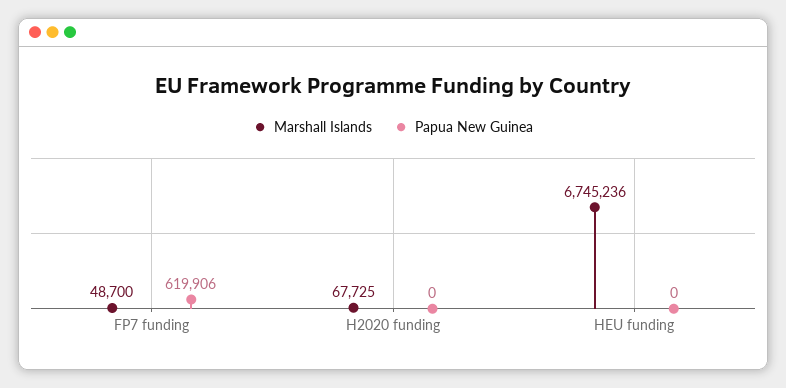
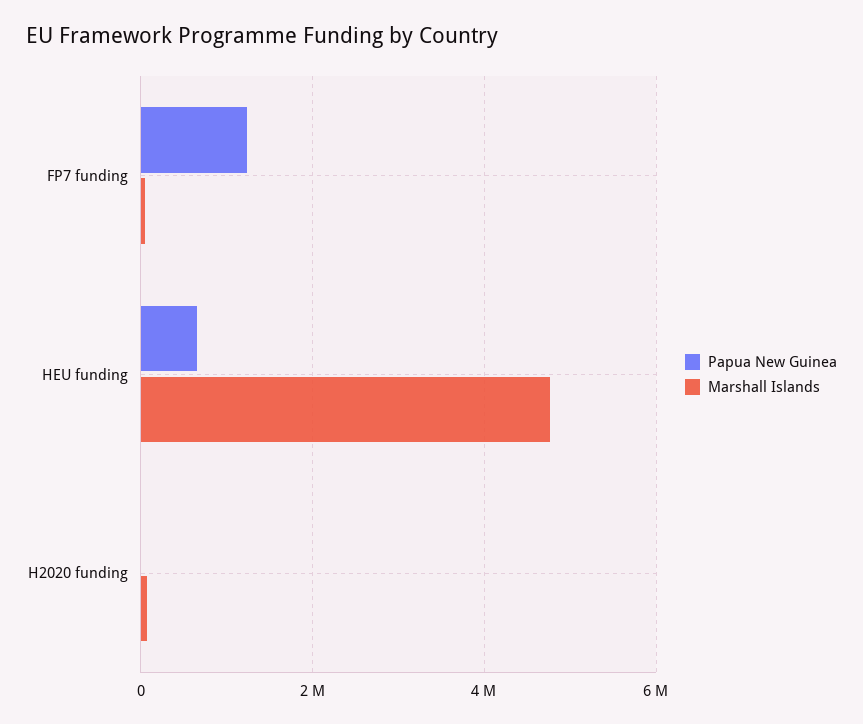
Papua New Guinea, FP7 funding: 619906 -> 1200000
Marshall Islands, HEU funding: 6745236 -> 4800000
Papua New Guinea, HEU funding: 0 -> 600000

